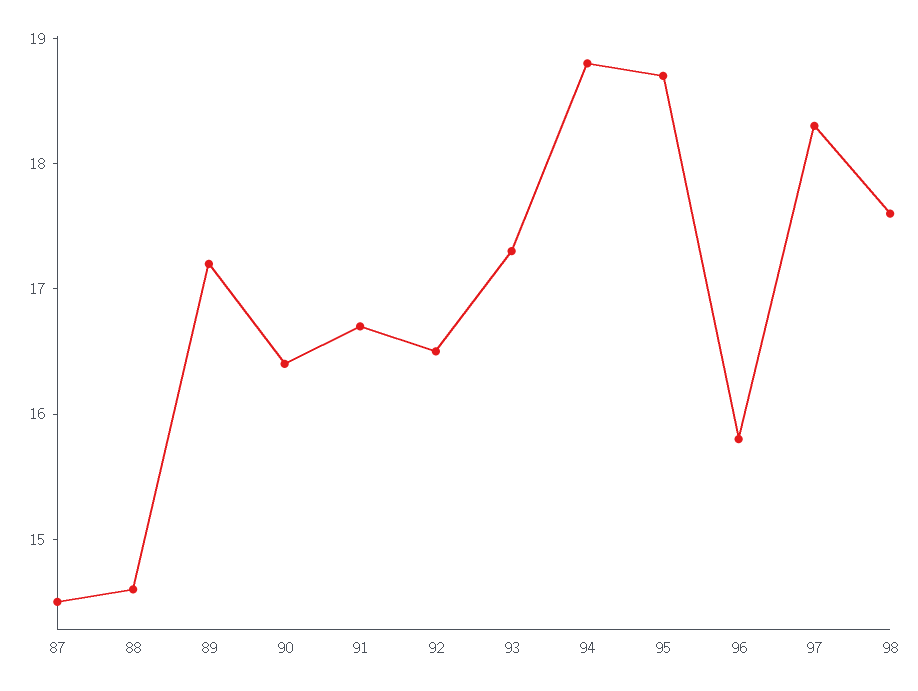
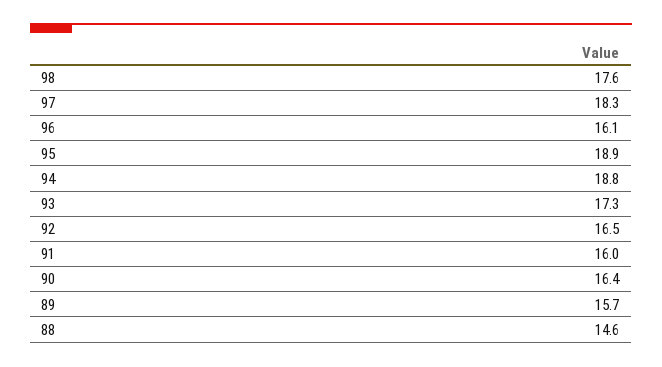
87: 14.5 -> none
89: 17.2 -> 15.7
91: 16.7 -> 16
95: 18.7 -> 18.9
96: 15.8 -> 16.1

